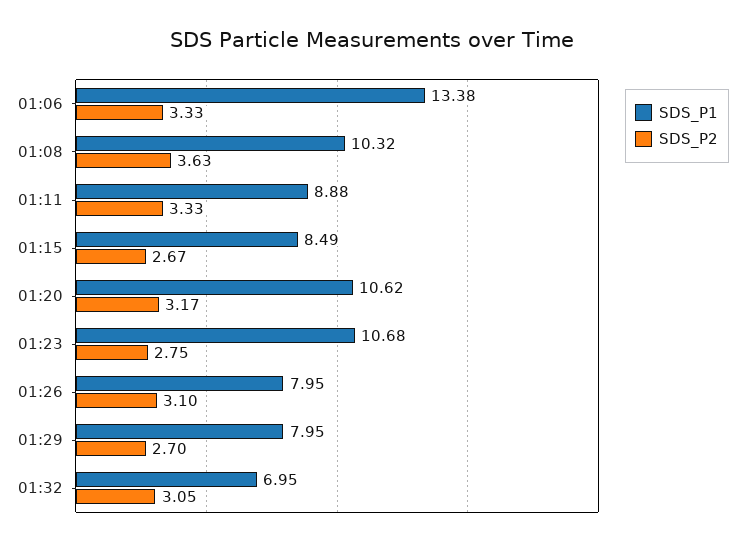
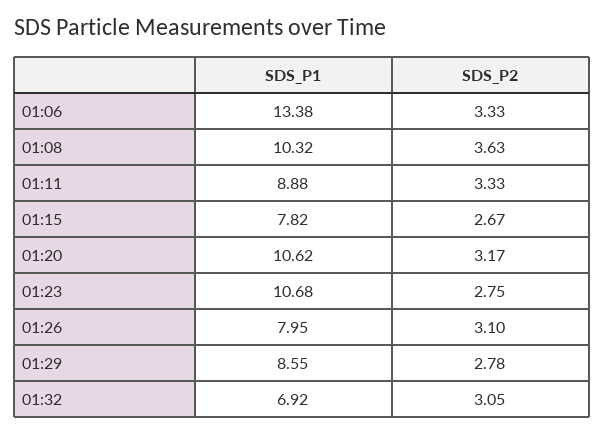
SDS_P1, 01:15: 8.49 -> 7.82
SDS_P1, 01:29: 7.95 -> 8.55
SDS_P2, 01:29: 2.7 -> 2.78
SDS_P1, 01:32: 6.95 -> 6.92

